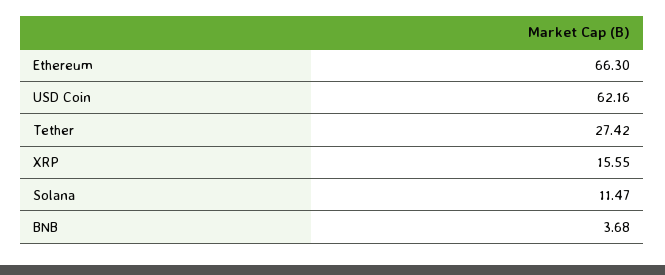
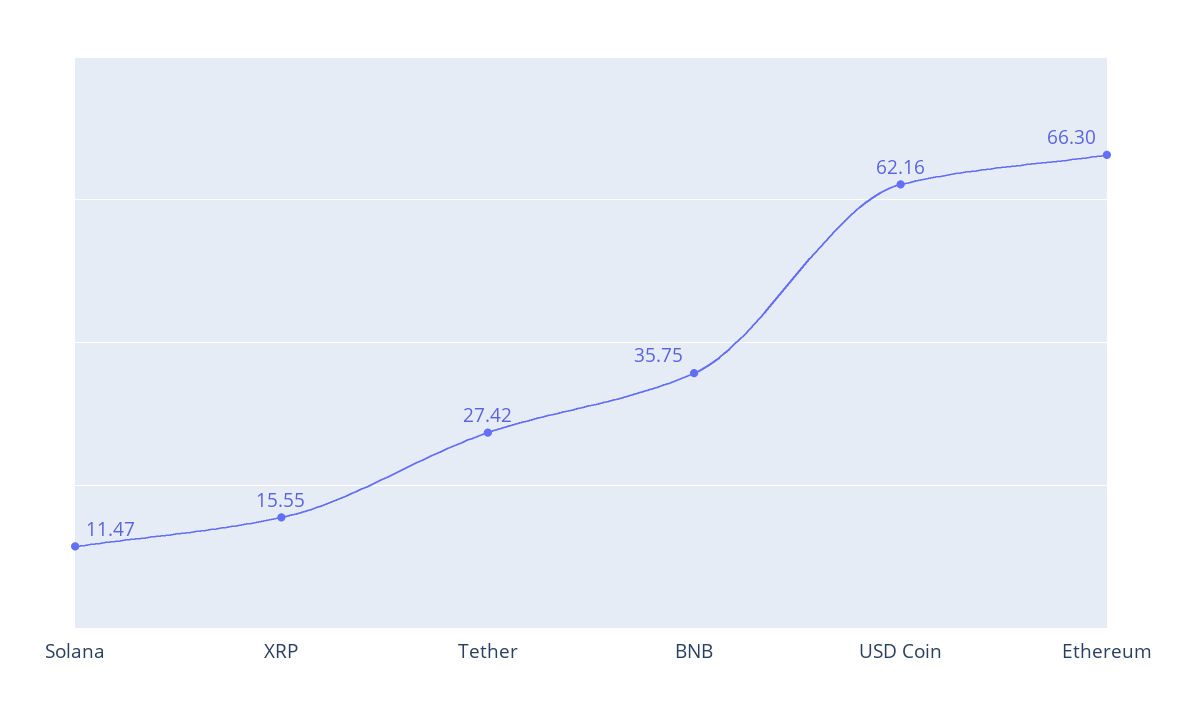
BNB: 3.68 -> 35.75

